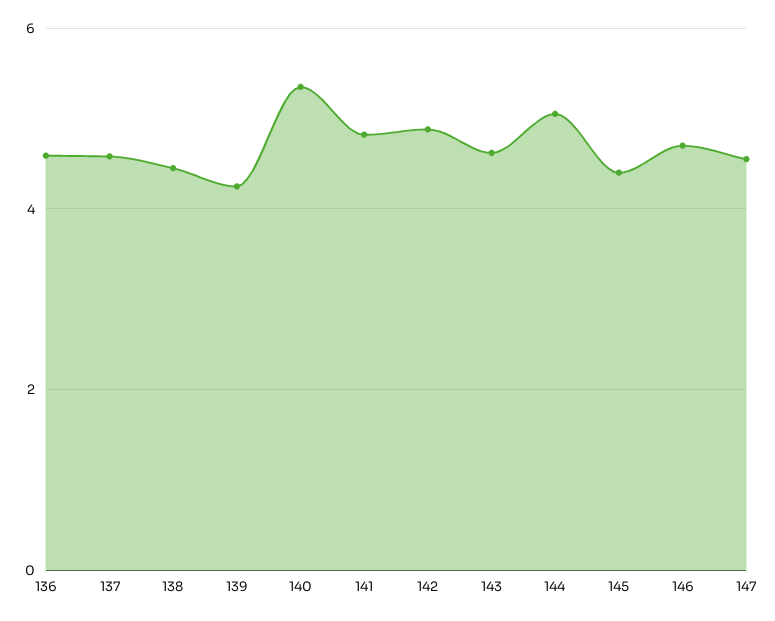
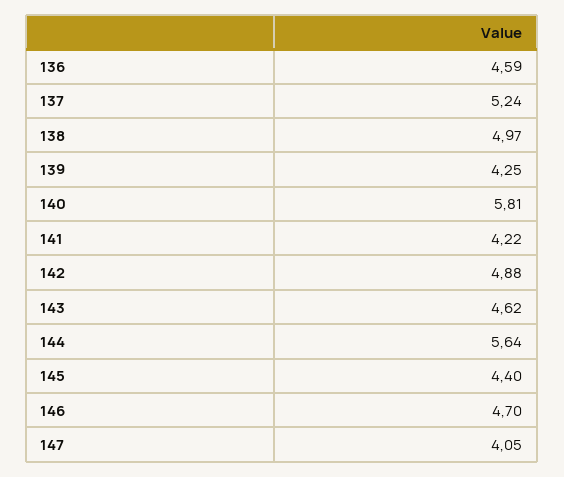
137: 4.6 -> 5.24
138: 4.4 -> 4.97
140: 5.4 -> 5.81
141: 4.8 -> 4.22
144: 5 -> 5.64
147: 4.6 -> 4.05

